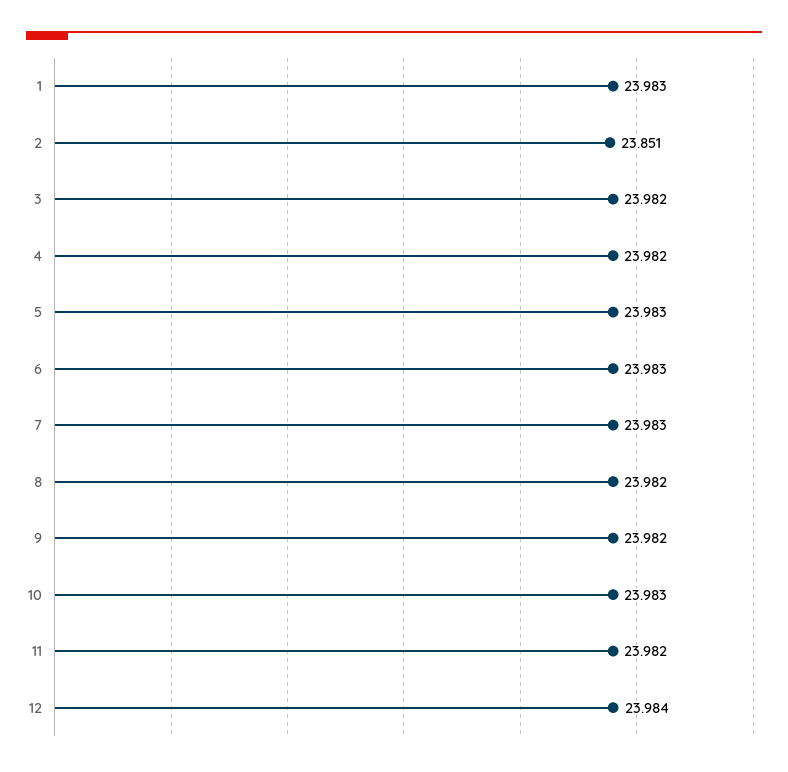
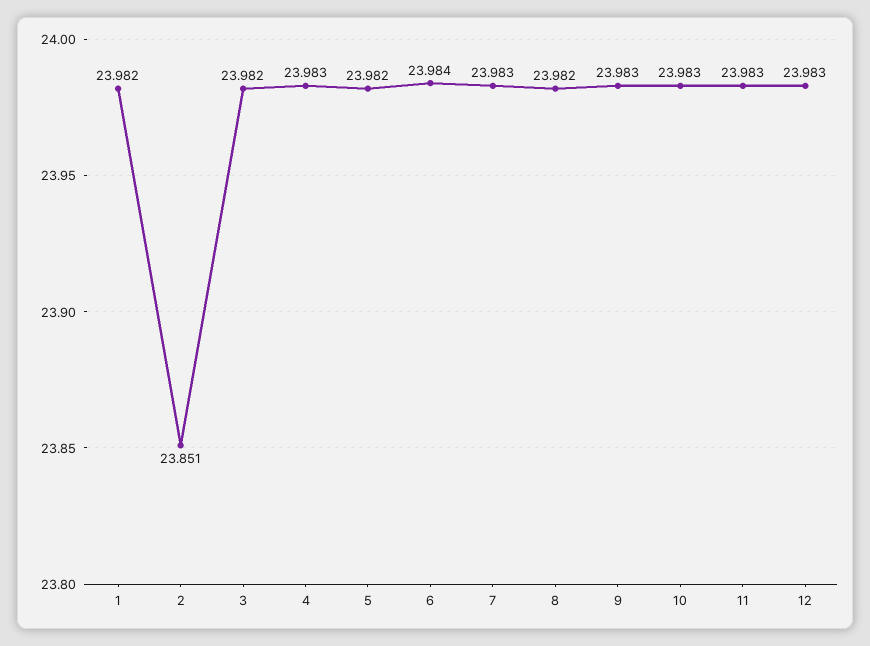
1: 23.983 -> 23.982
4: 23.982 -> 23.983
5: 23.983 -> 23.982
6: 23.983 -> 23.984
9: 23.982 -> 23.983
11: 23.982 -> 23.983
12: 23.984 -> 23.983

